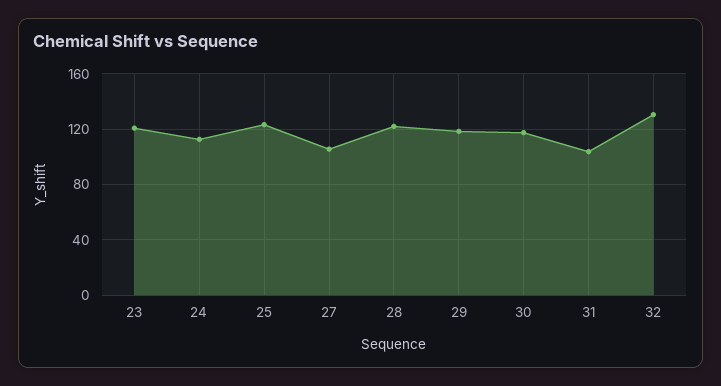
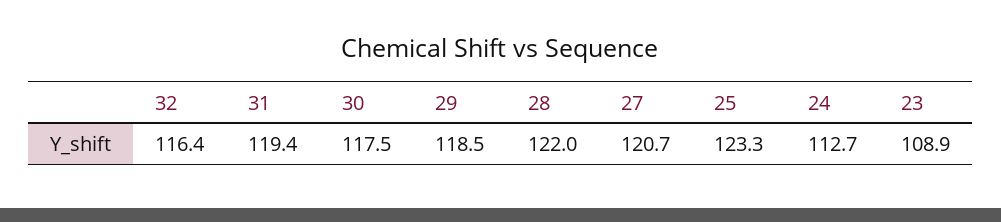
23: 120 -> 108.9
27: 105 -> 120.7
31: 105 -> 119.4
32: 130 -> 116.4

